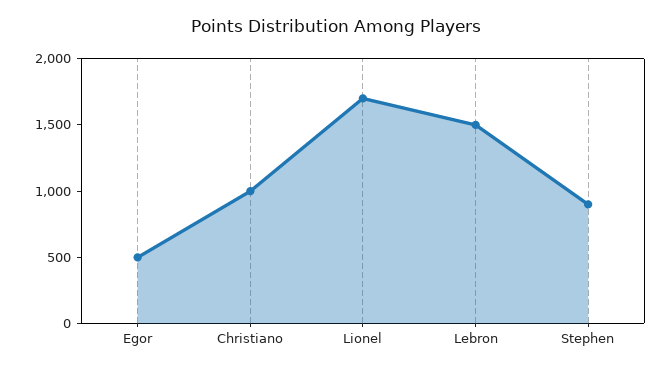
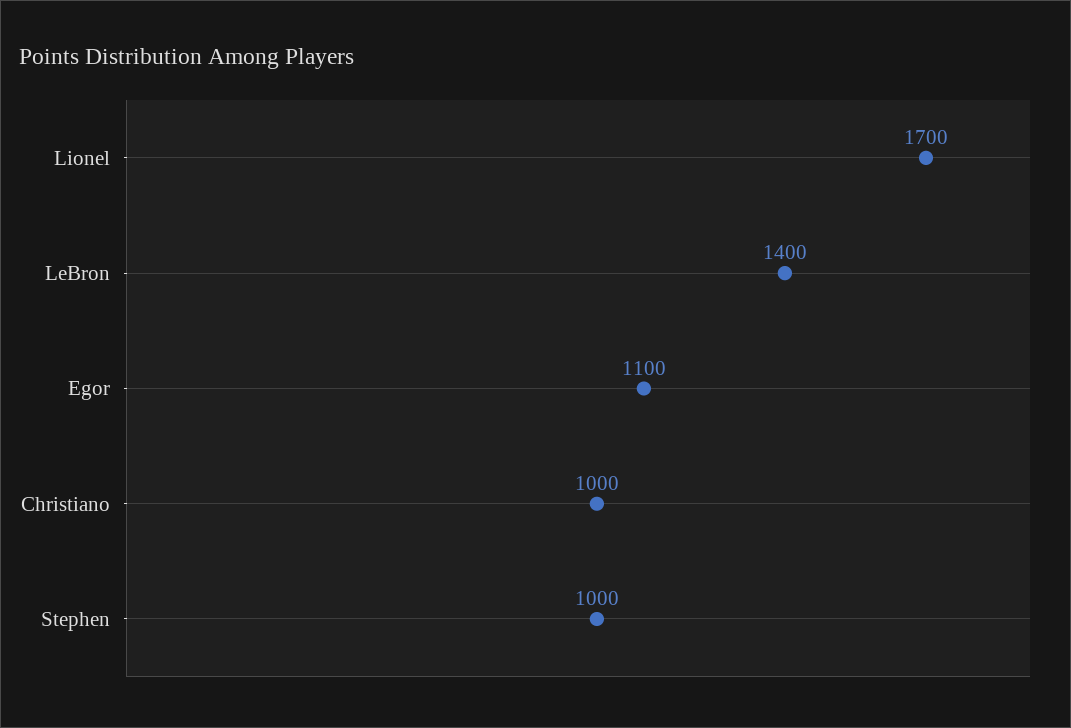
Egor: 500 -> 1100
Lebron: 1500 -> 1400
Stephen: 900 -> 1000

